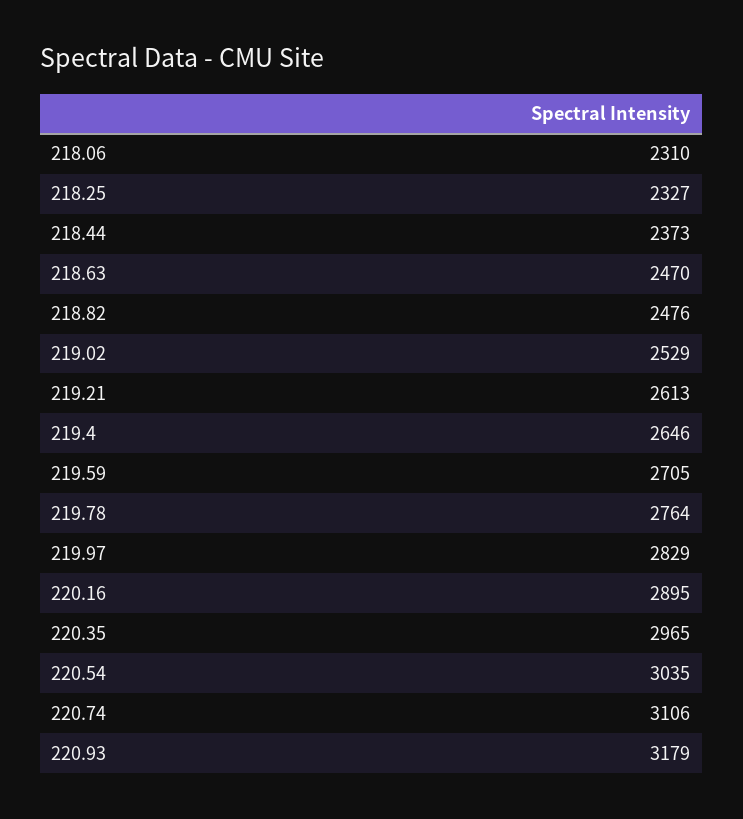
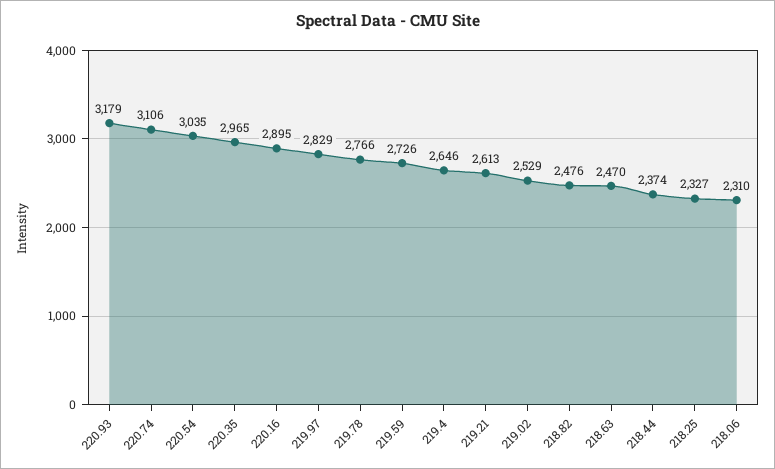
218.44: 2373 -> 2374
219.59: 2705 -> 2726
219.78: 2764 -> 2766

